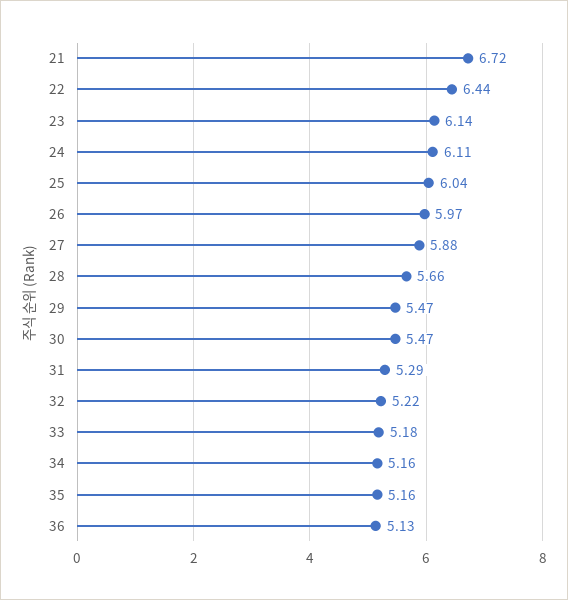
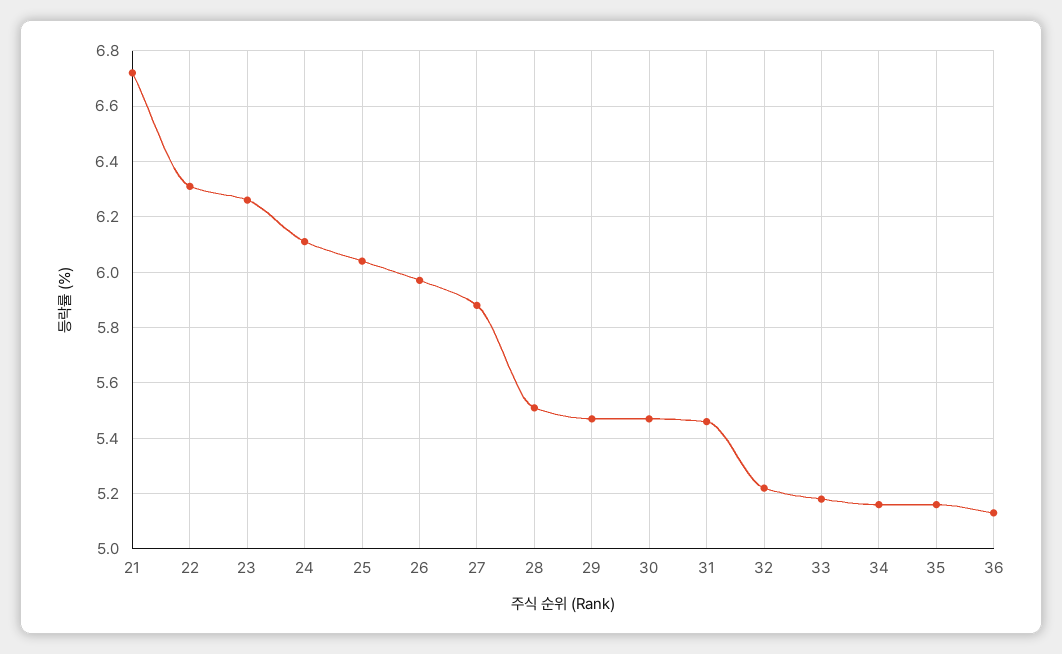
22: 6.44 -> 6.3
23: 6.14 -> 6.25
28: 5.66 -> 5.5
31: 5.29 -> 5.45

